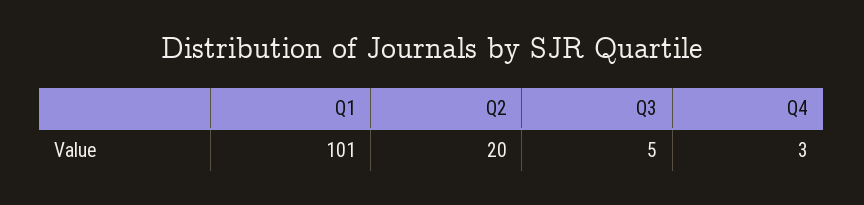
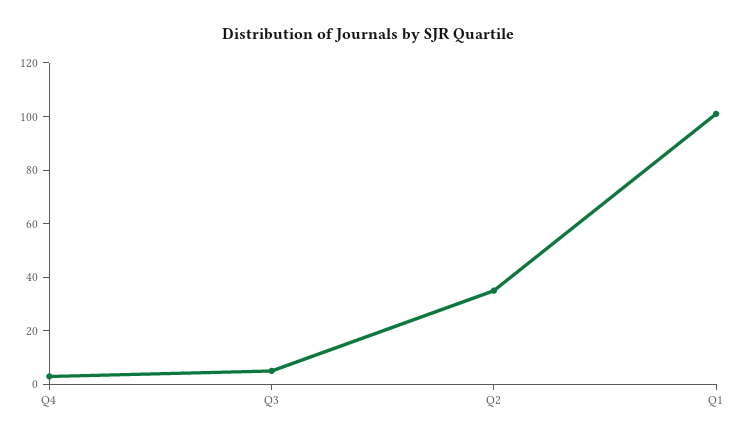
Q2: 20 -> 35

